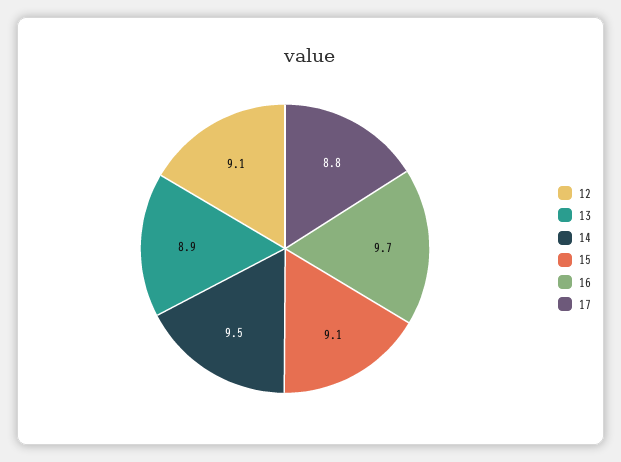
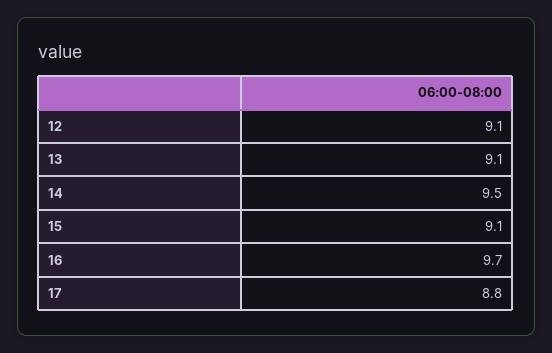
13: 8.9 -> 9.1

